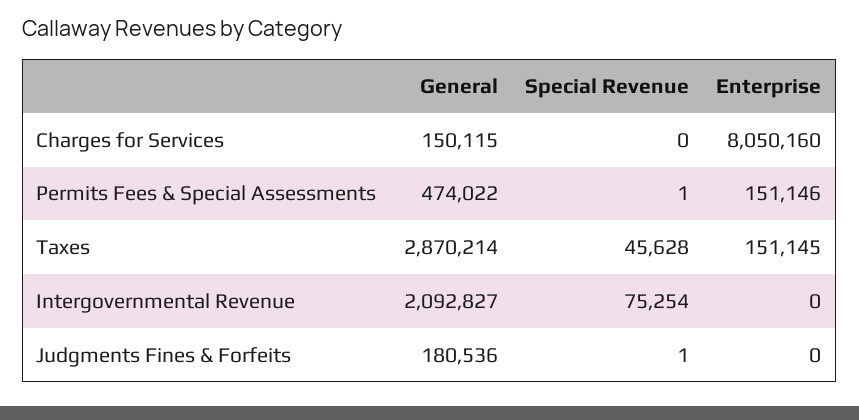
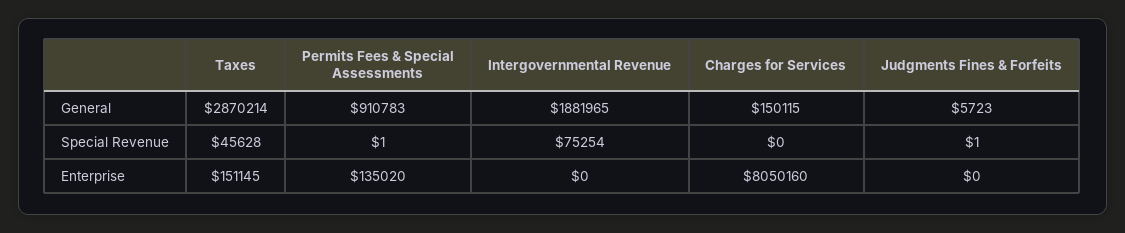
General, Permits Fees & Special Assessments: 474022 -> 910783
Enterprise, Permits Fees & Special Assessments: 151146 -> 135020
General, Intergovernmental Revenue: 2092827 -> 1881965
General, Judgments Fines & Forfeits: 180536 -> 5723

